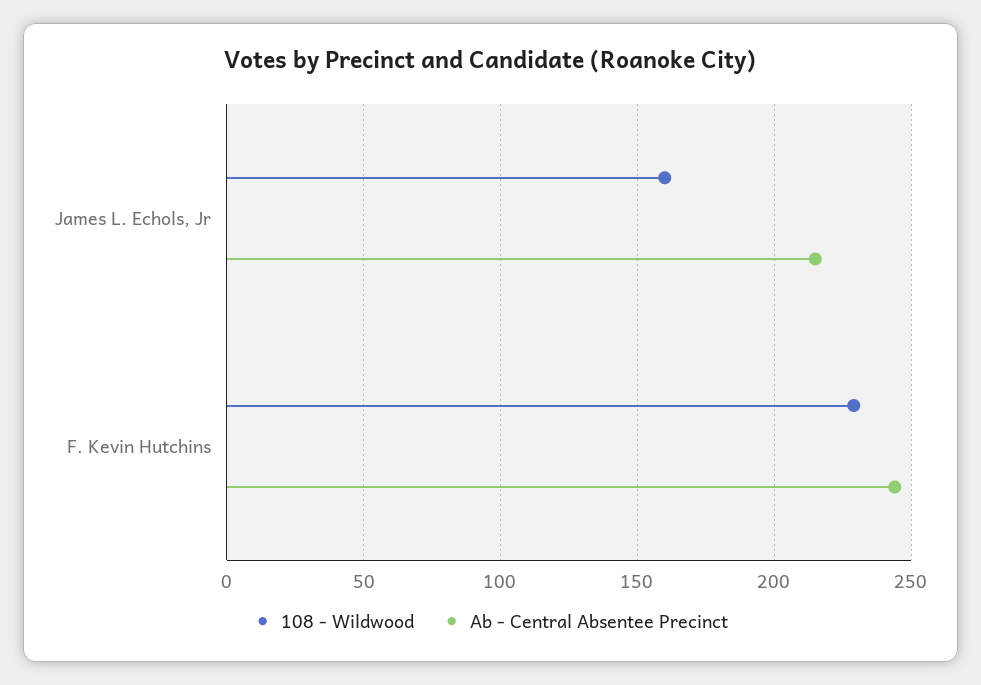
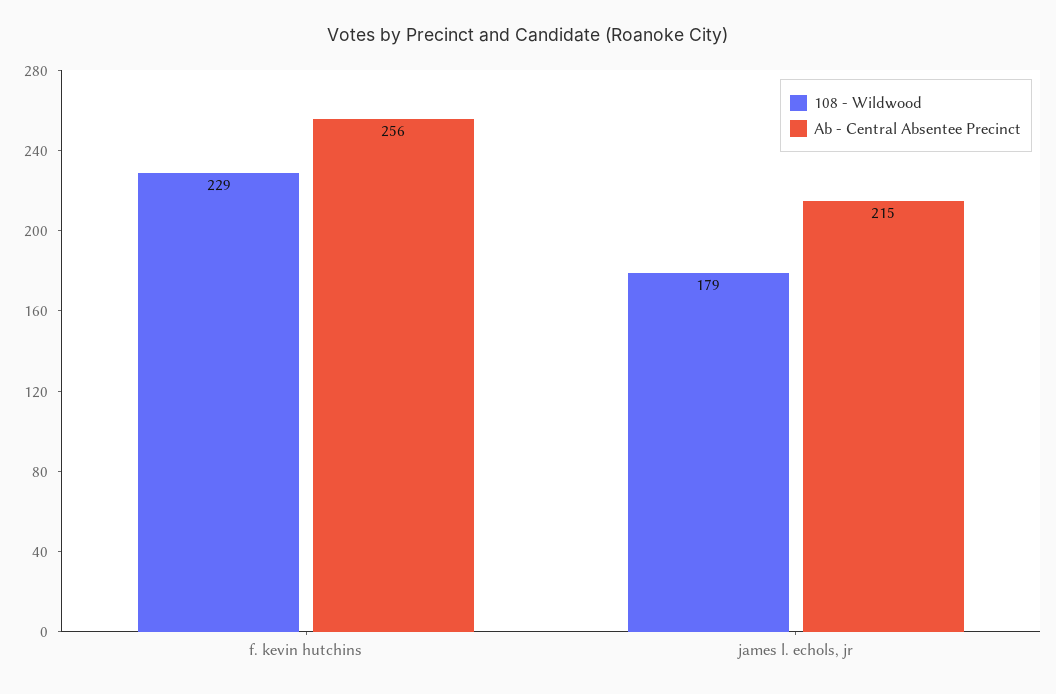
108 - Wildwood, James L. Echols, Jr: 160 -> 179
Ab - Central Absentee Precinct, F. Kevin Hutchins: 245 -> 256

